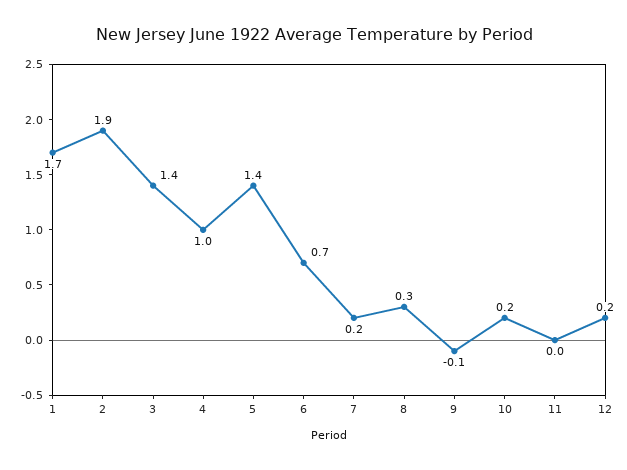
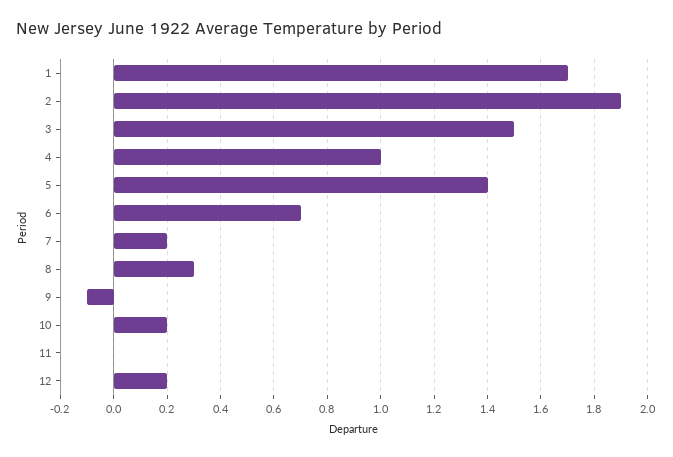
3: 1.4 -> 1.5

